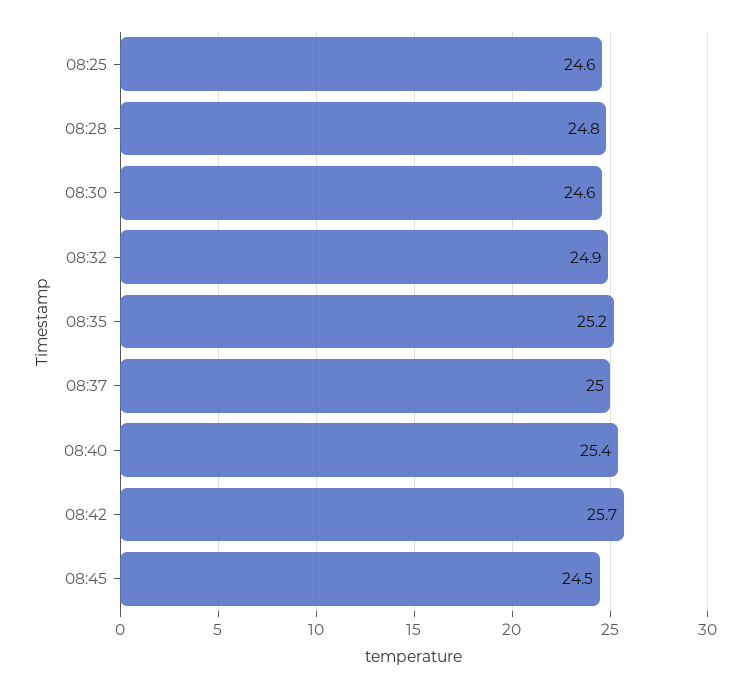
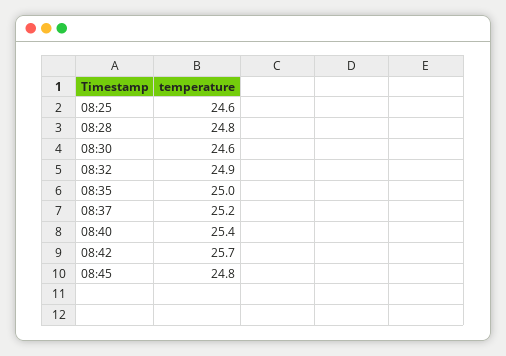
08:35: 25.2 -> 25
08:37: 25 -> 25.2
08:45: 24.5 -> 24.8

